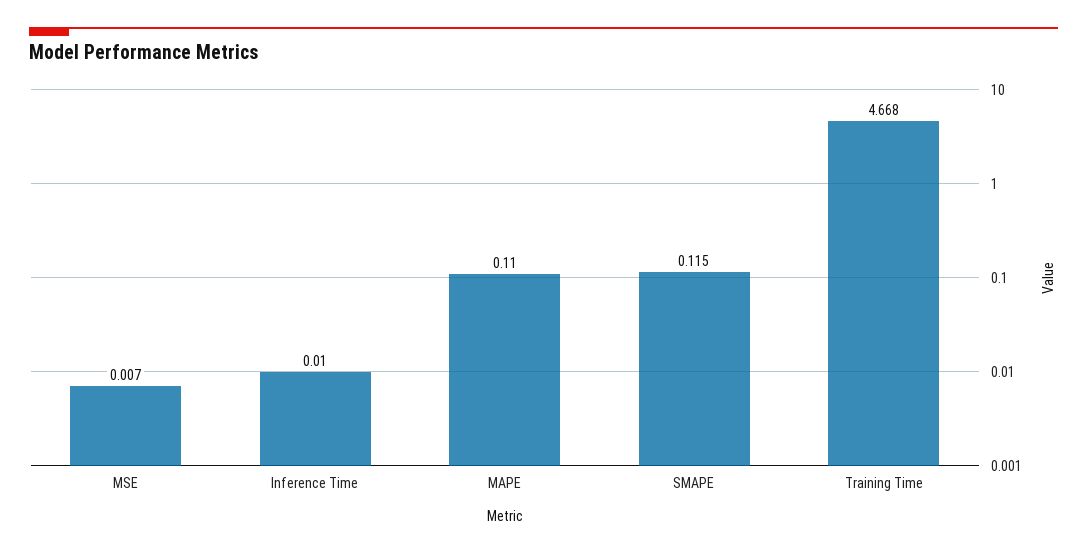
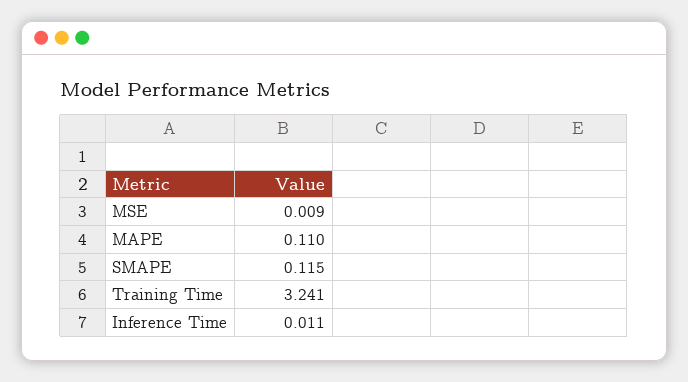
MSE: 0.007 -> 0.009
Inference Time: 0.01 -> 0.011
Training Time: 4.668 -> 3.241

